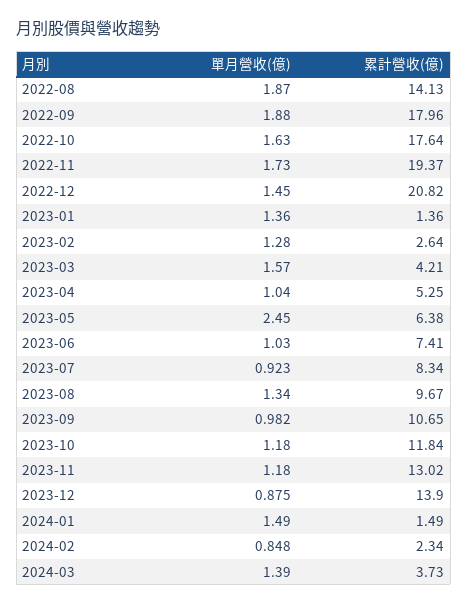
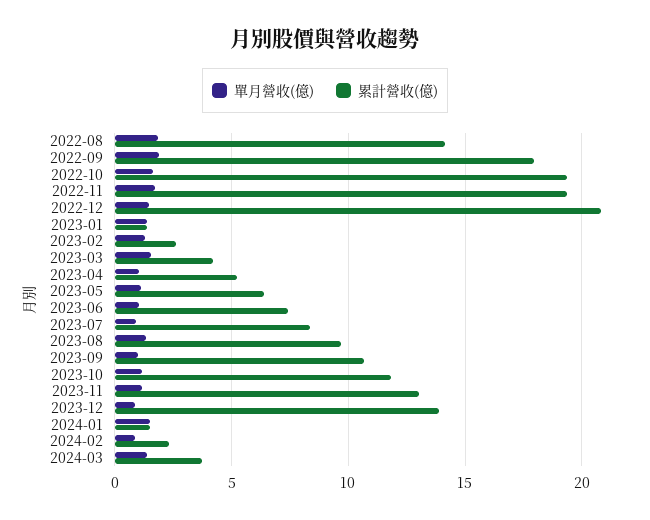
累計營收(億), 2022-10: 17.64 -> 19.5
單月營收(億), 2023-05: 2.45 -> 1

